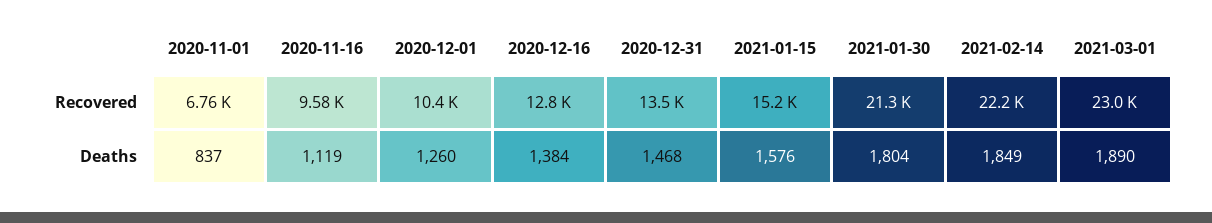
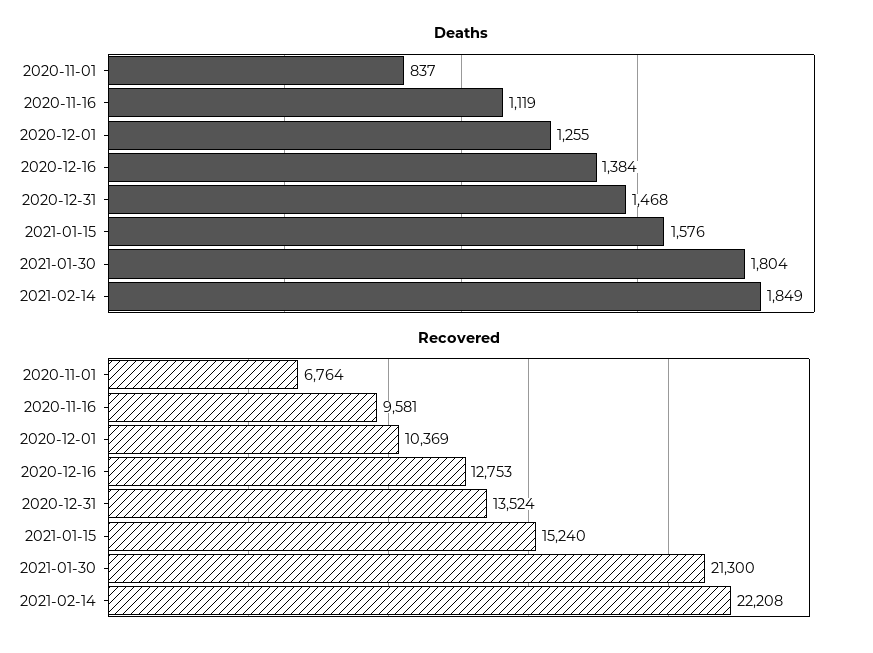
Recovered, 2021-03-01: 23000 -> none
Deaths, 2020-12-01: 1260 -> 1255
Deaths, 2021-03-01: 1890 -> none

